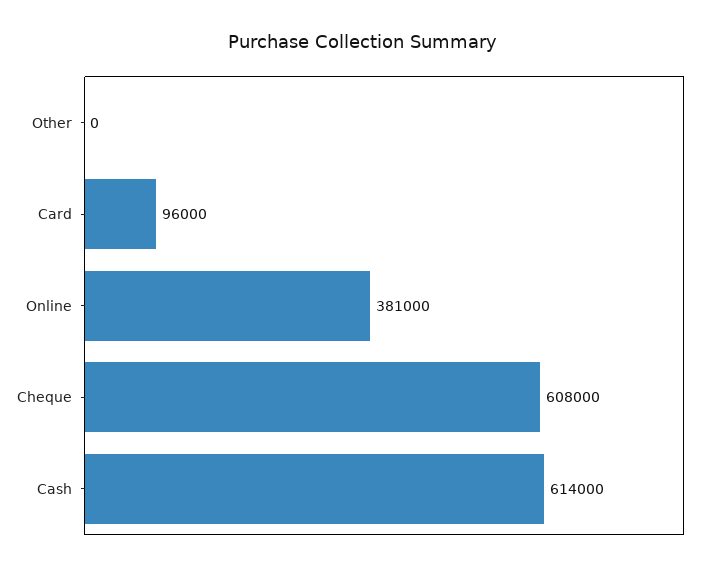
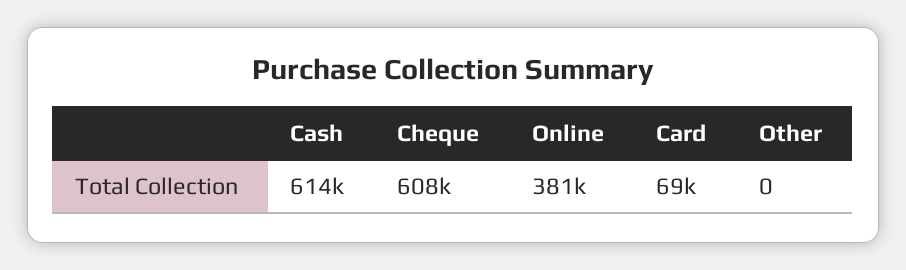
Card: 96000 -> 69000

